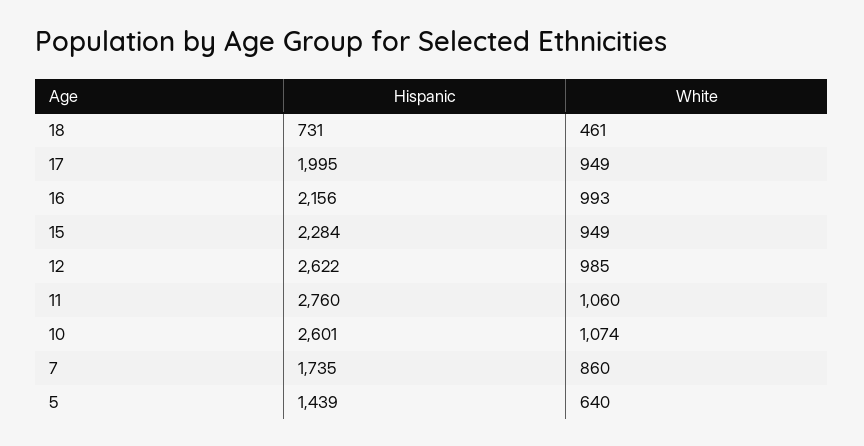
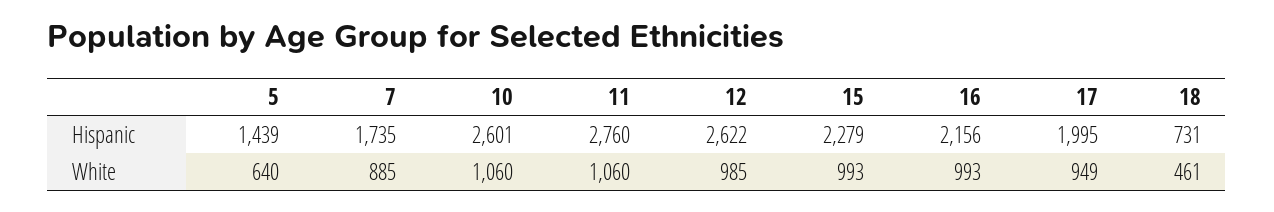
Hispanic, 15: 2284 -> 2279
White, 15: 949 -> 993
White, 10: 1074 -> 1060
White, 7: 860 -> 885

